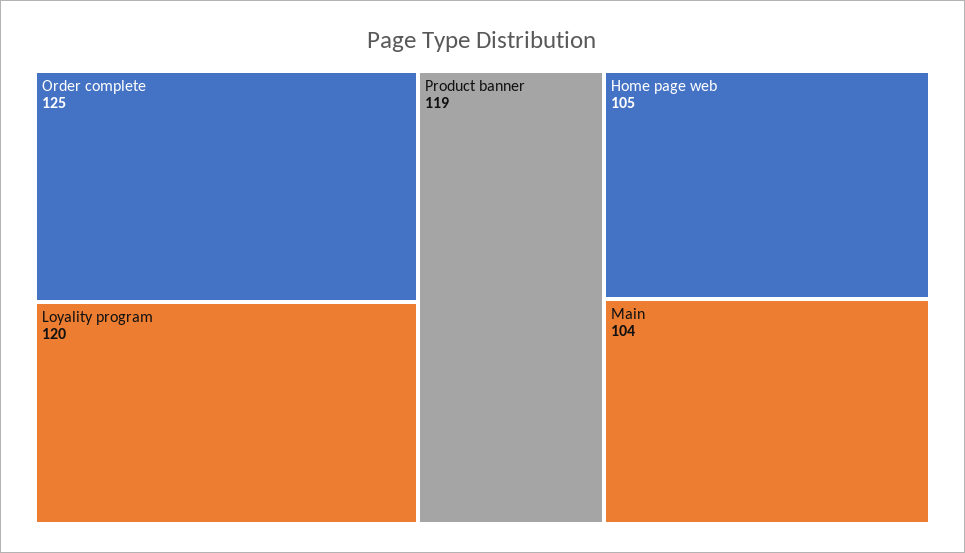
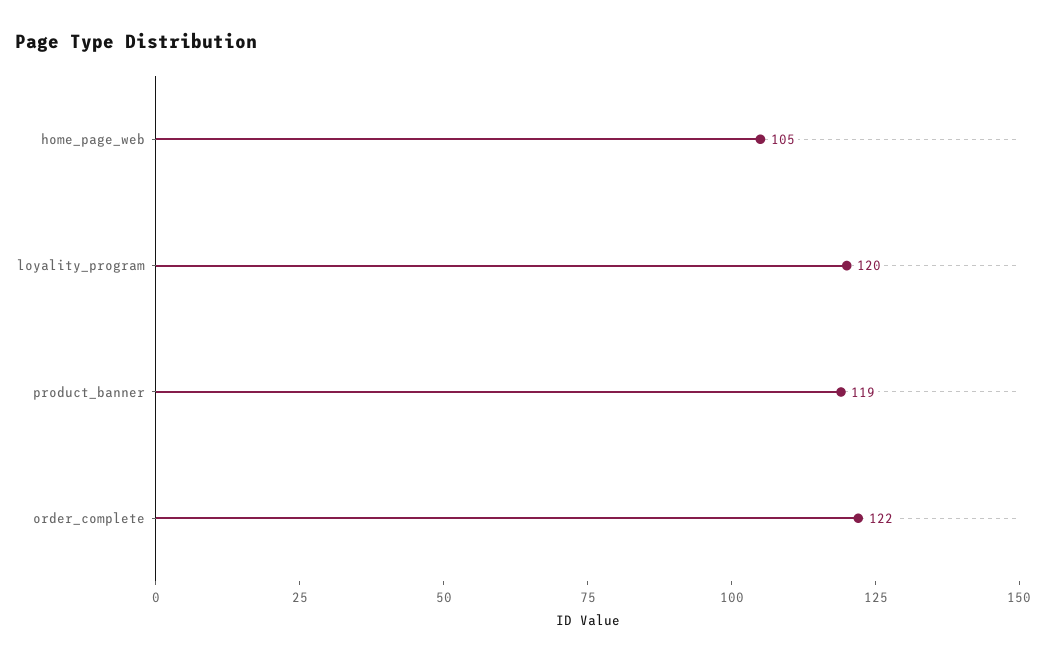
Order complete: 125 -> 122
Main: 104 -> none

